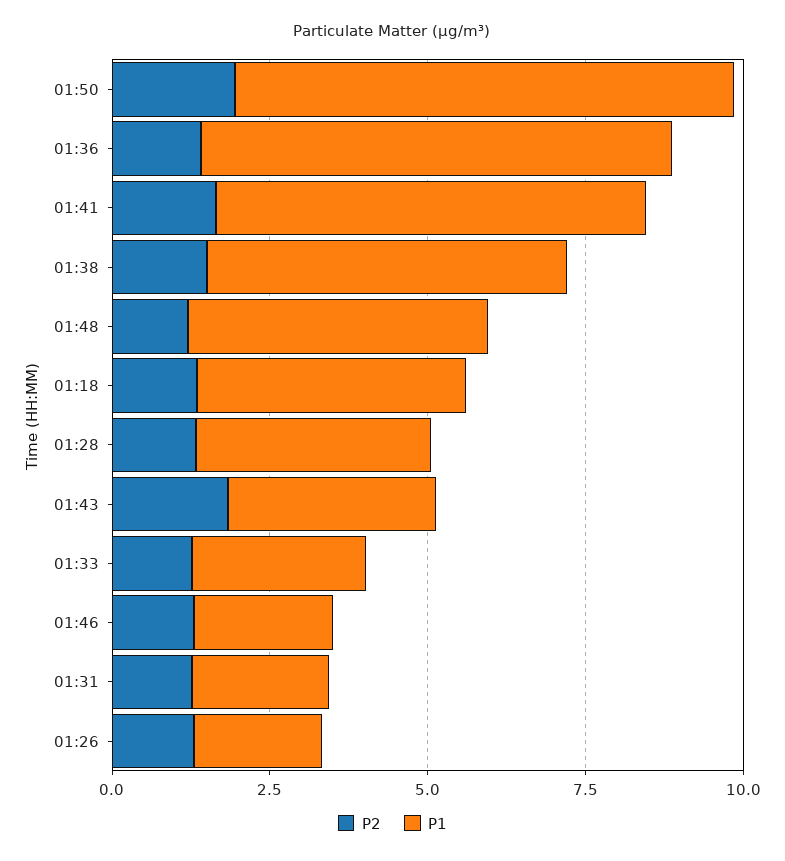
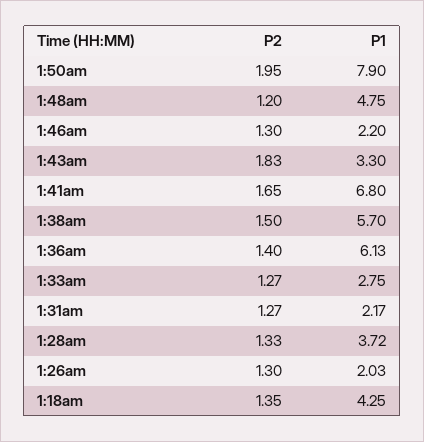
P1, 01:36: 7.5 -> 6.13

